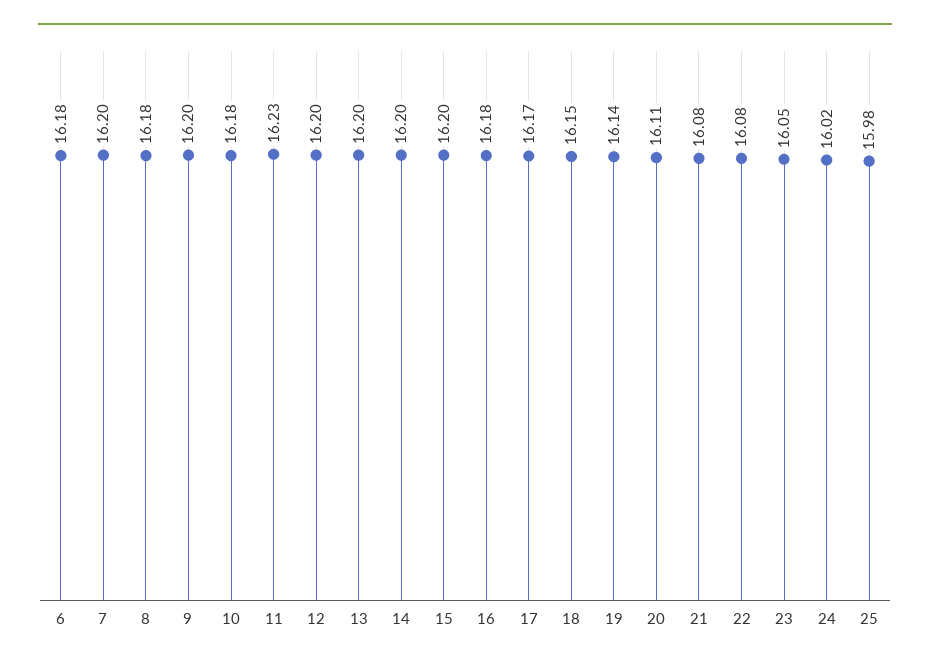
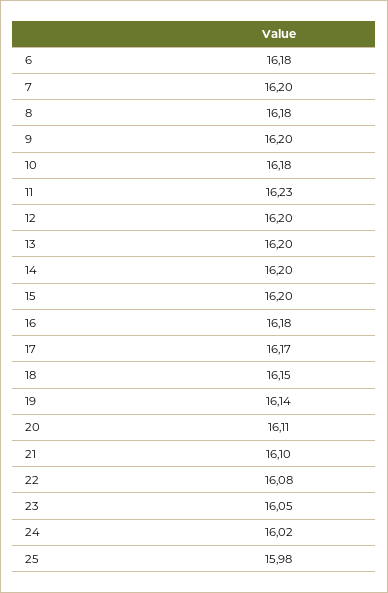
21: 16.08 -> 16.1

